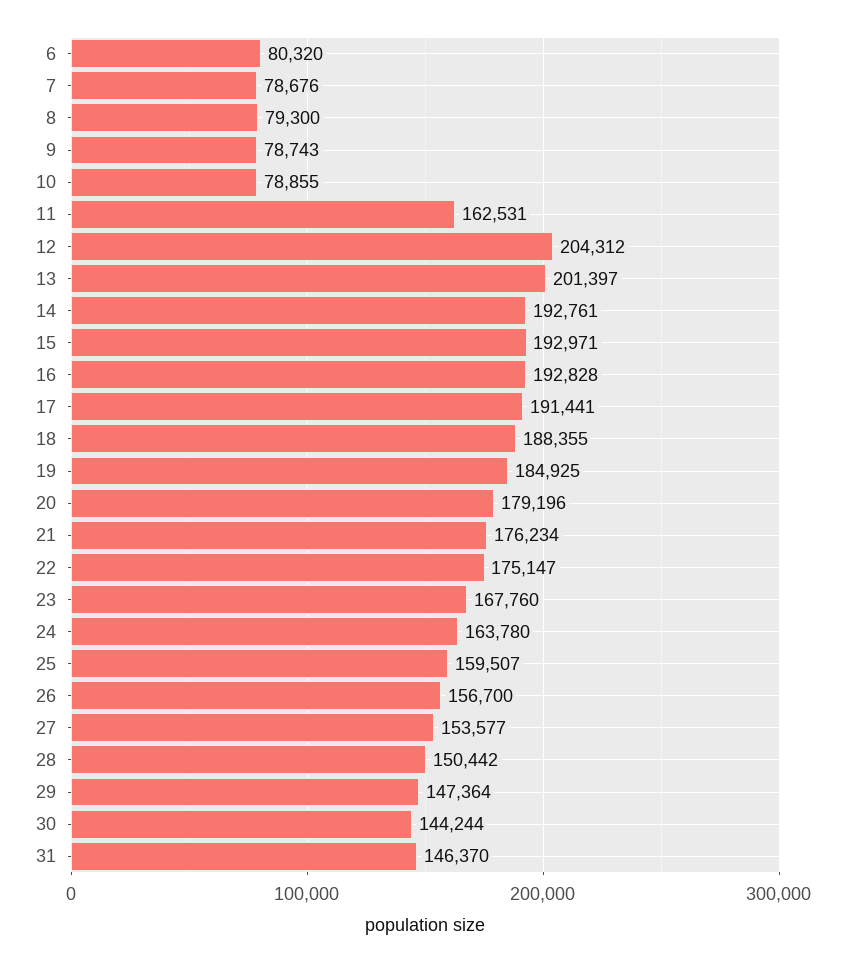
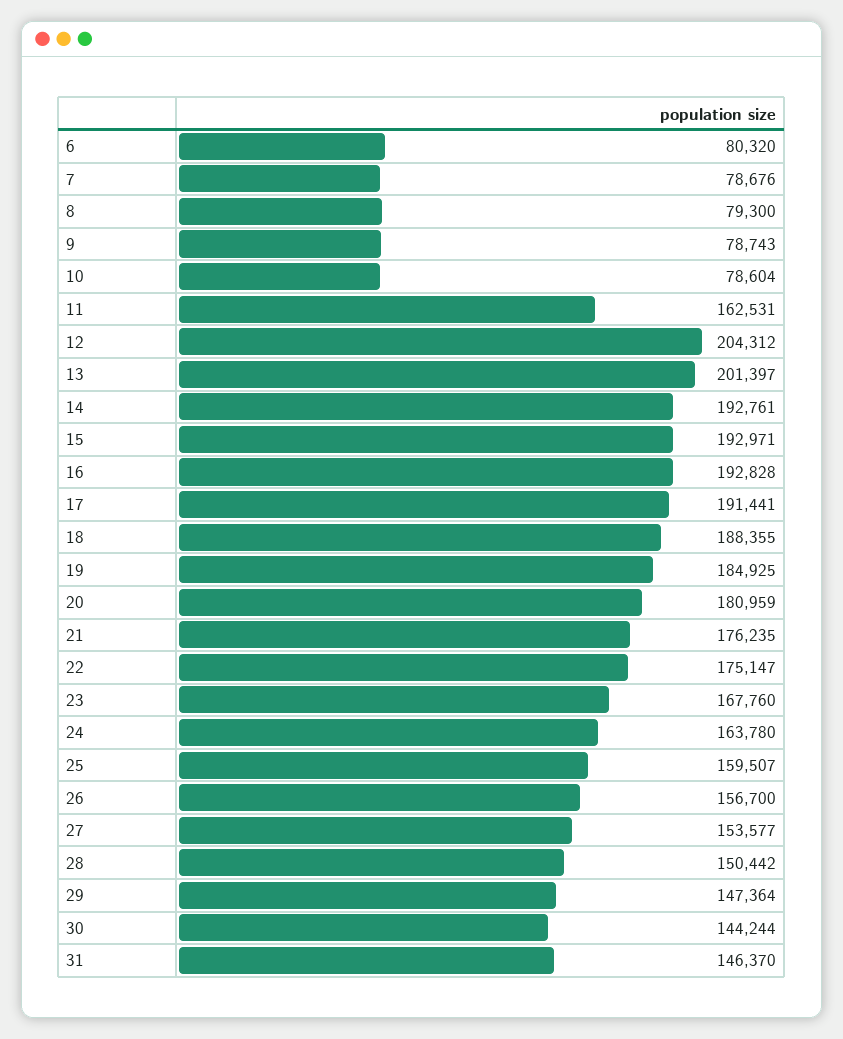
10: 78855 -> 78604
20: 179196 -> 180959
21: 176234 -> 176235

